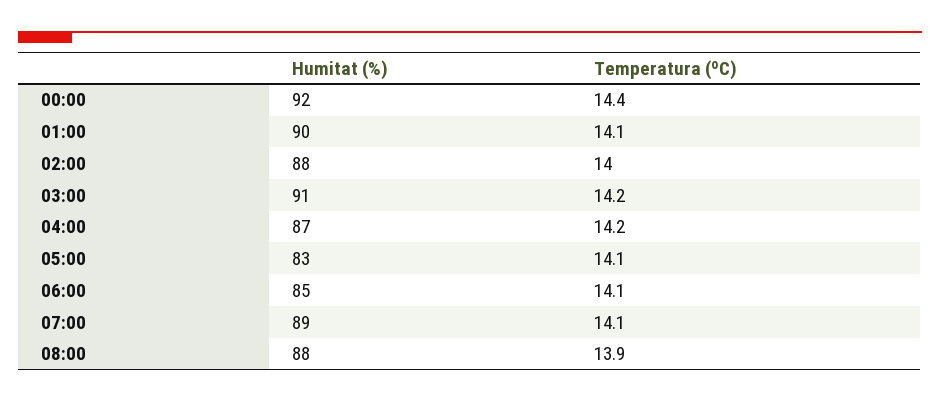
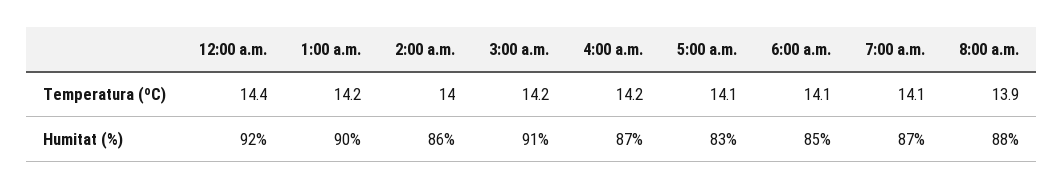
Temperatura (ºC), 01:00: 14.1 -> 14.2
Humitat (%), 02:00: 88 -> 86
Humitat (%), 07:00: 89 -> 87

